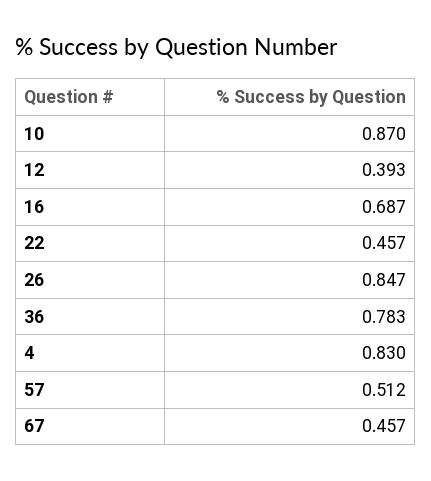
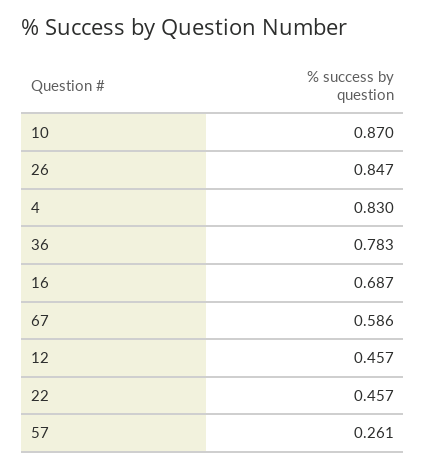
12: 0.393 -> 0.457
57: 0.512 -> 0.261
67: 0.457 -> 0.586

